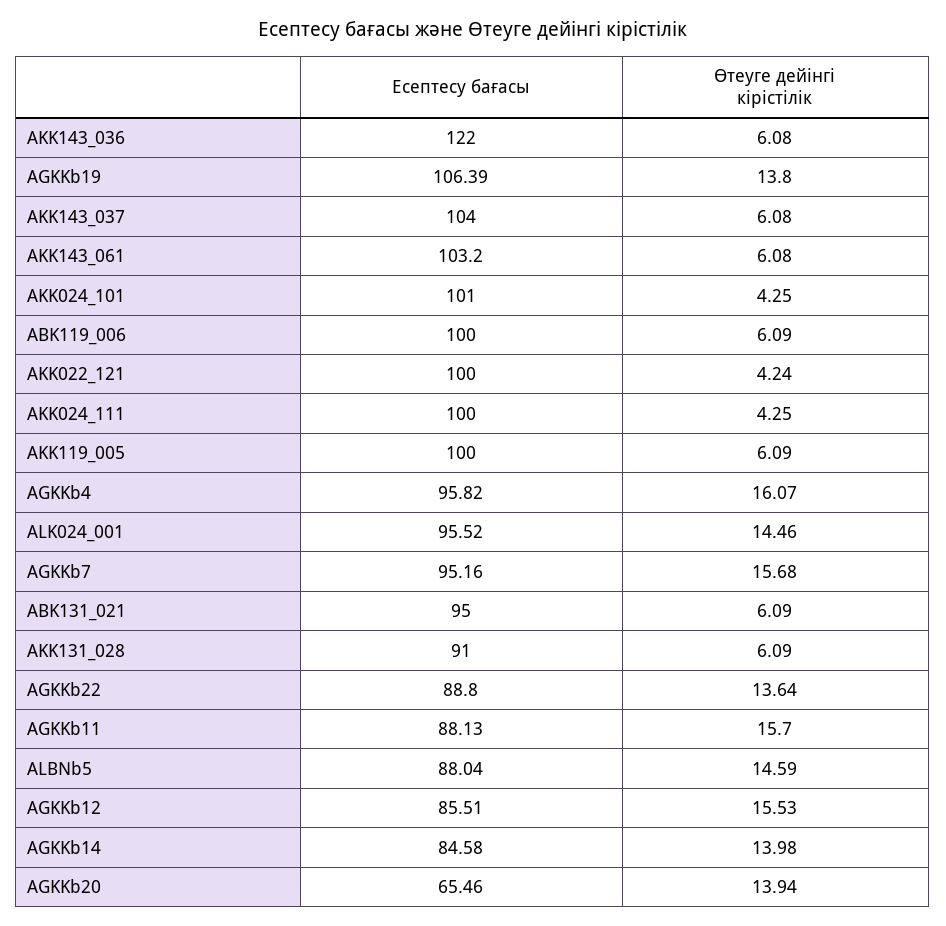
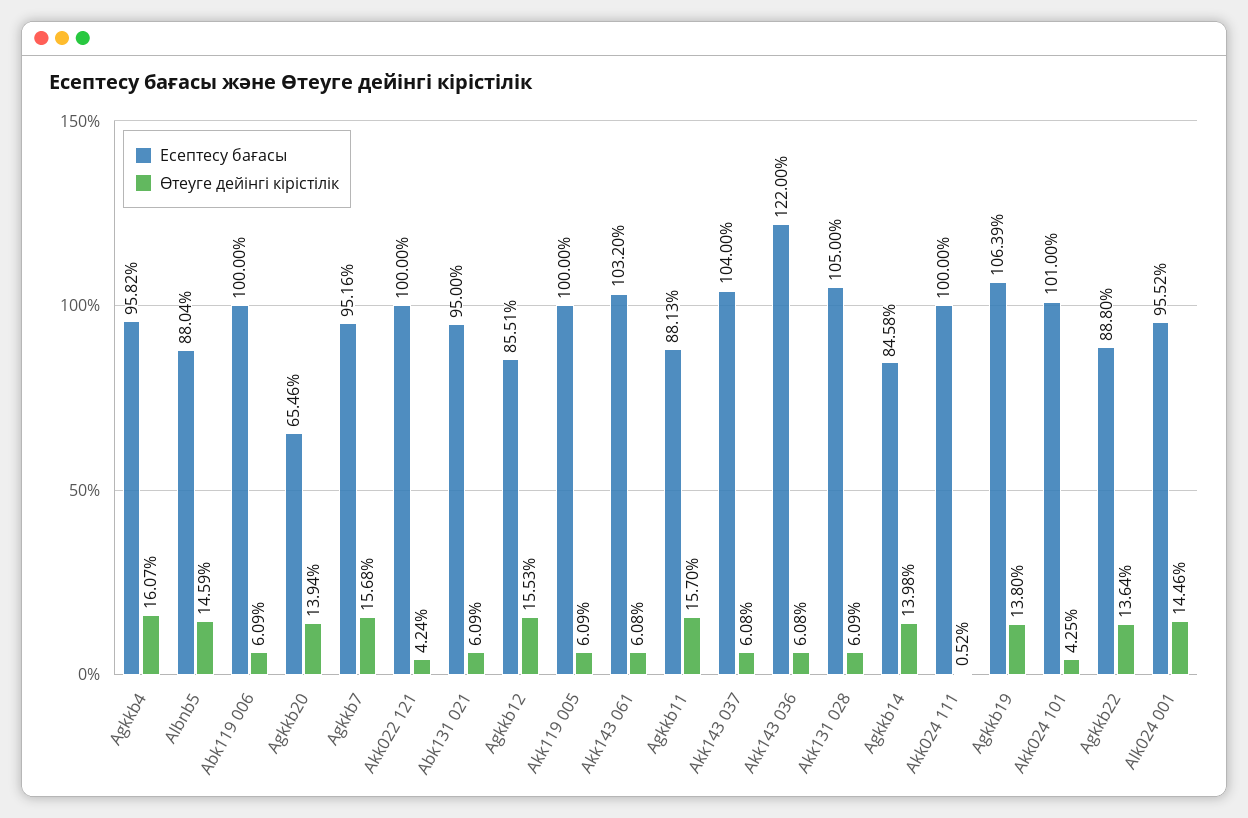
Өтеуге дейінгі кірістілік, AKK024_111: 4.25 -> 0.52
Есептесу бағасы, AKK131_028: 91 -> 105

